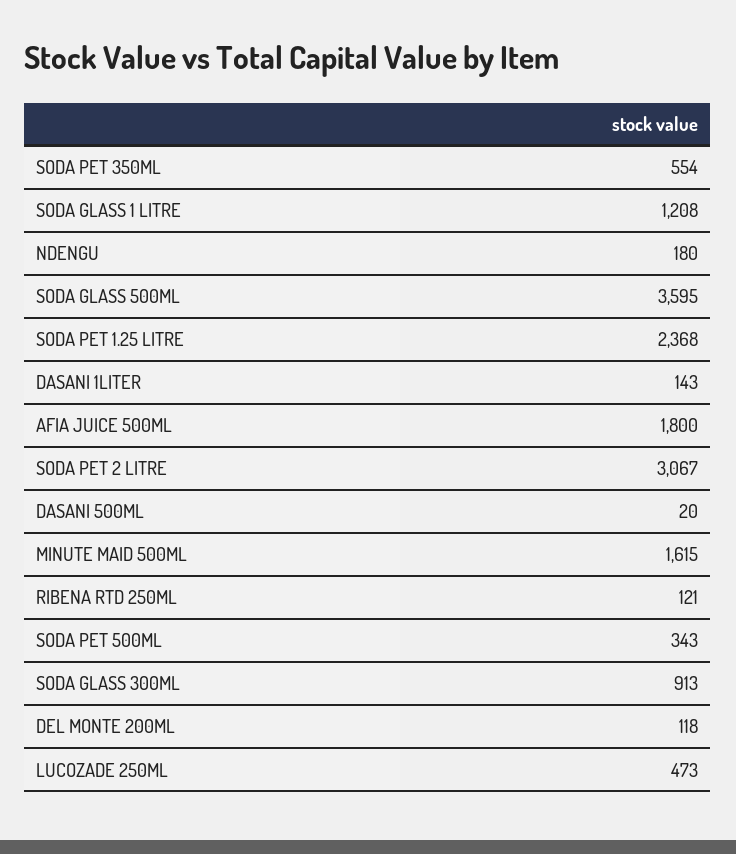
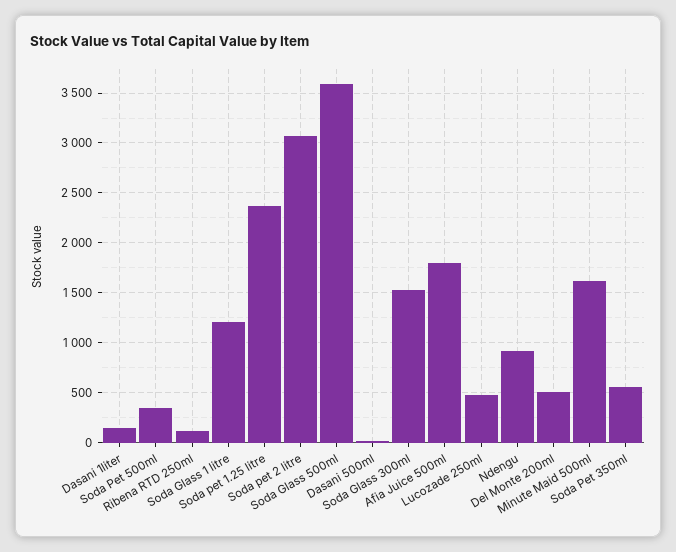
NDENGU: 180 -> 900
SODA GLASS 300ML: 913 -> 1500
DEL MONTE 200ML: 118 -> 500

